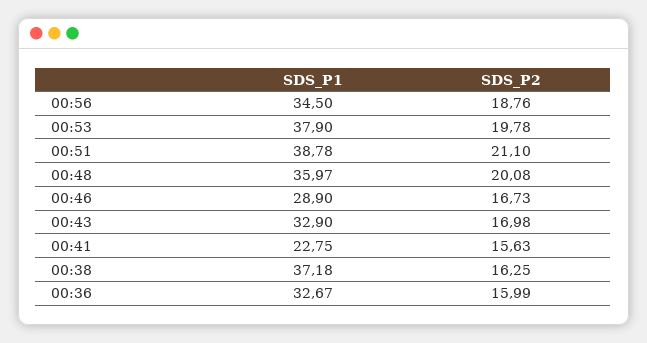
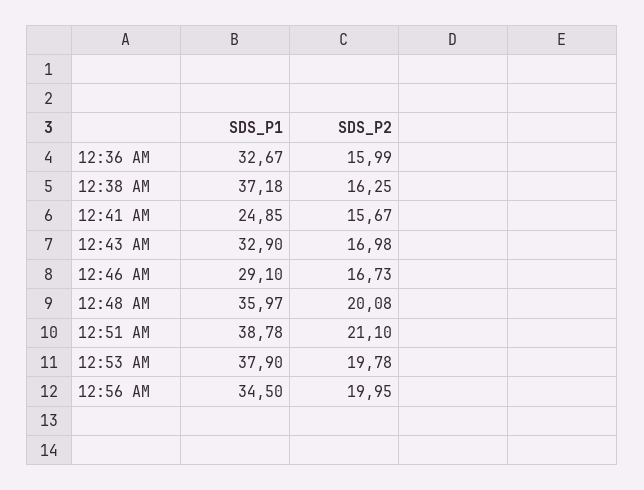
SDS_P2, 00:56: 18.76 -> 19.95
SDS_P1, 00:46: 28.9 -> 29.1
SDS_P1, 00:41: 22.75 -> 24.85
SDS_P2, 00:41: 15.63 -> 15.67

